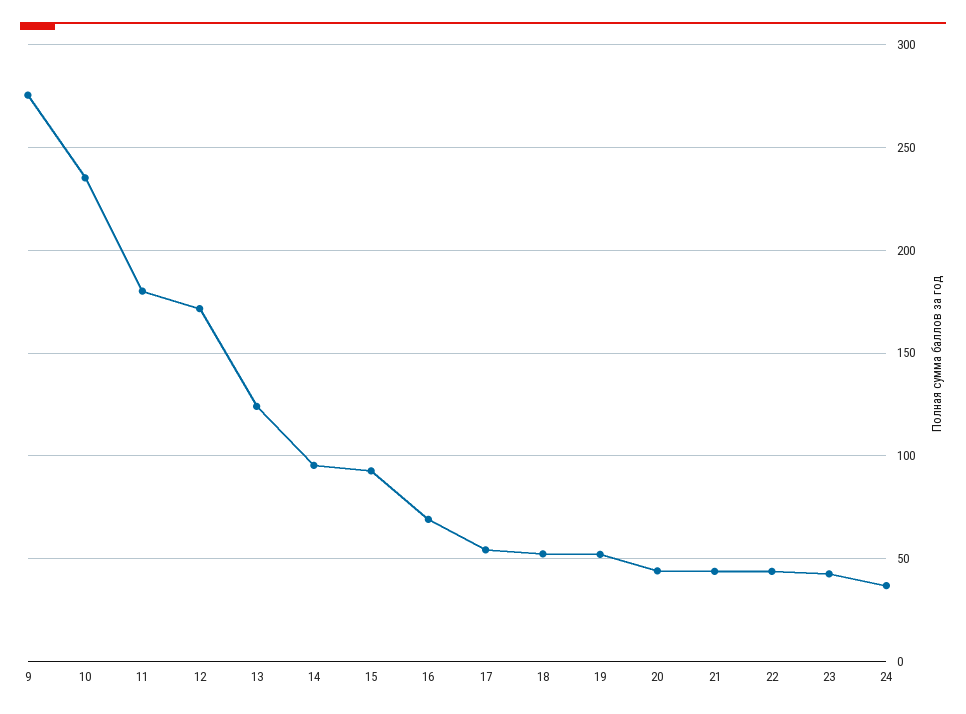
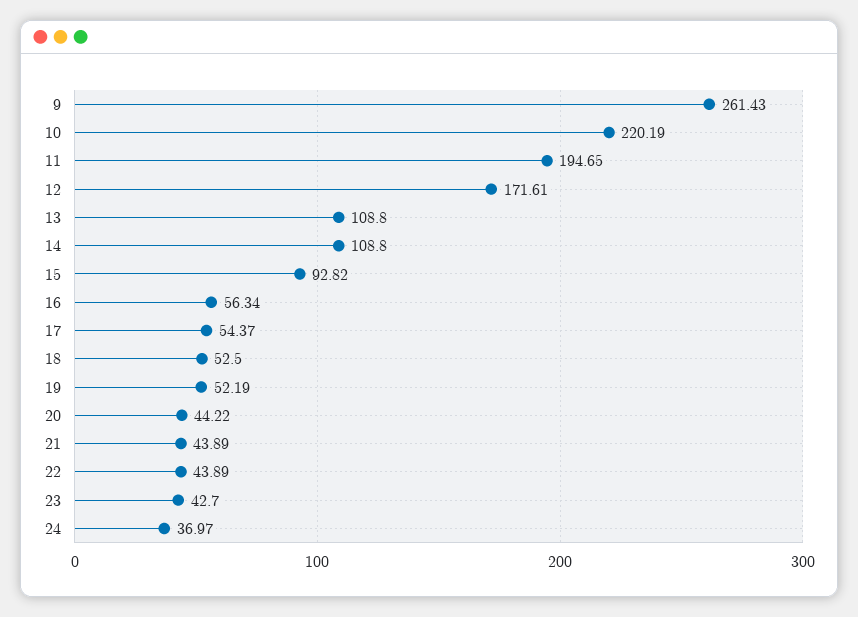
9: 275 -> 261.43
10: 235 -> 220.19
11: 180 -> 194.65
13: 125 -> 108.8
14: 95 -> 108.8
16: 70 -> 56.34

